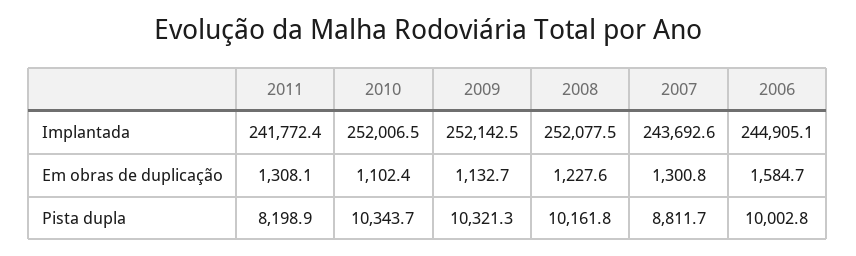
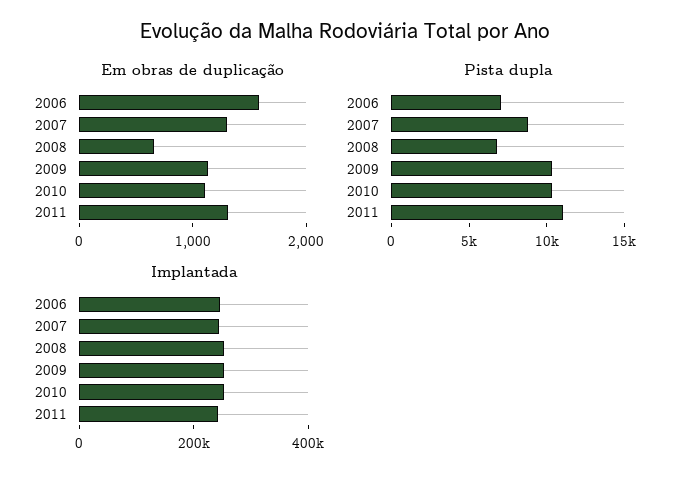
Em obras de duplicação, 2008: 1227.6 -> 600
Pista dupla, 2011: 8198.9 -> 11000
Pista dupla, 2008: 10161.8 -> 7000
Pista dupla, 2006: 10002.8 -> 7000

